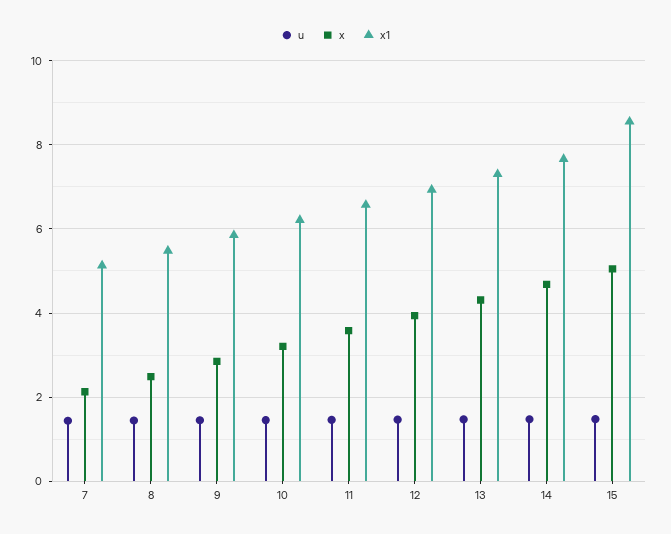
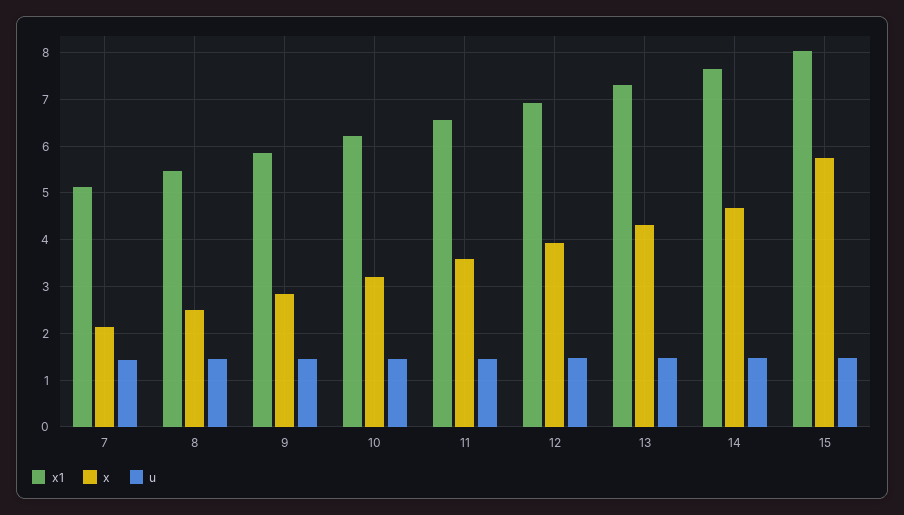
x, 15: 5 -> 5.8
x1, 15: 8.6 -> 8

